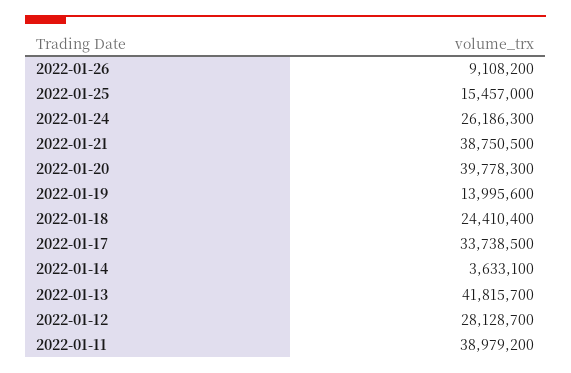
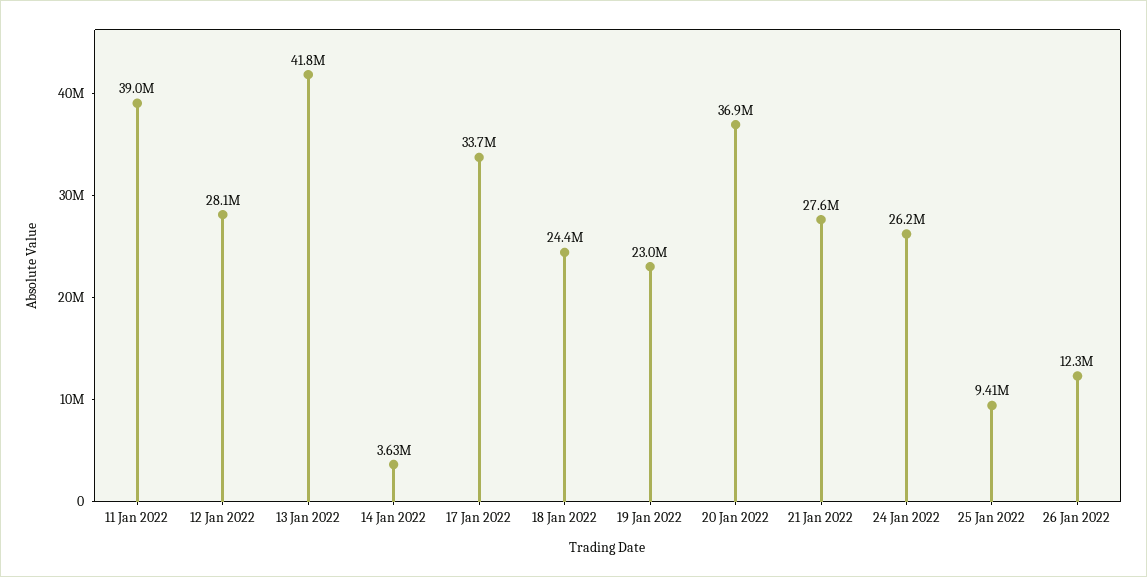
2022-01-26: 9108200 -> 12300000
2022-01-25: 15457000 -> 9410000
2022-01-21: 38750500 -> 27600000
2022-01-20: 39778300 -> 36900000
2022-01-19: 13995600 -> 23000000

